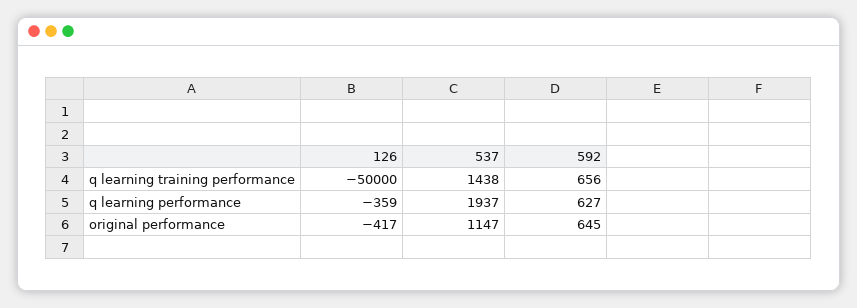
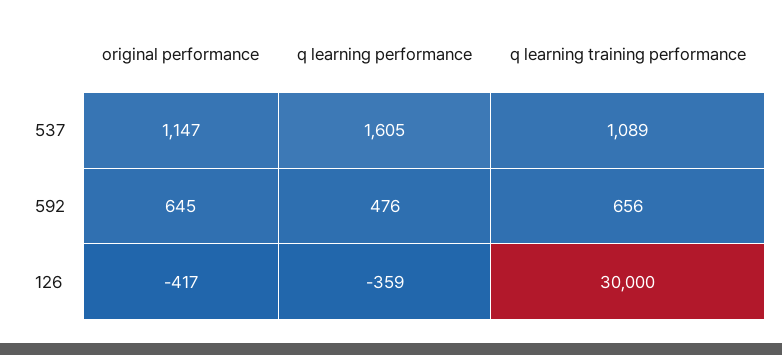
126, q learning training performance: -50000 -> 30000
537, q learning training performance: 1438 -> 1089
537, q learning performance: 1937 -> 1605
592, q learning performance: 627 -> 476

